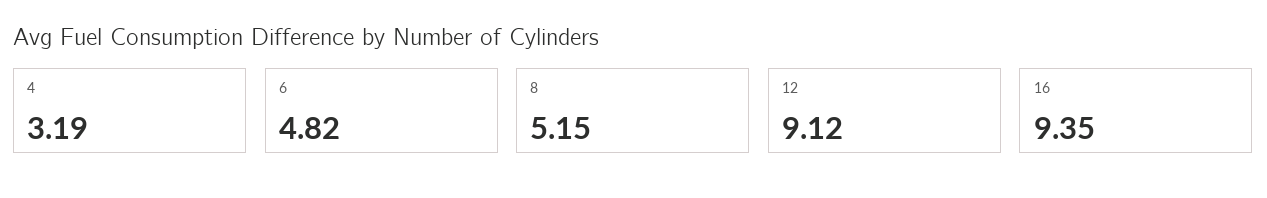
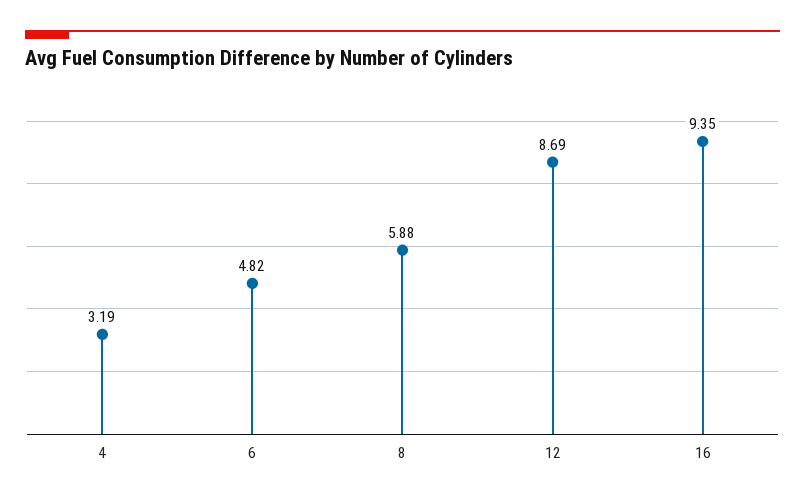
8: 5.15 -> 5.88
12: 9.12 -> 8.69

